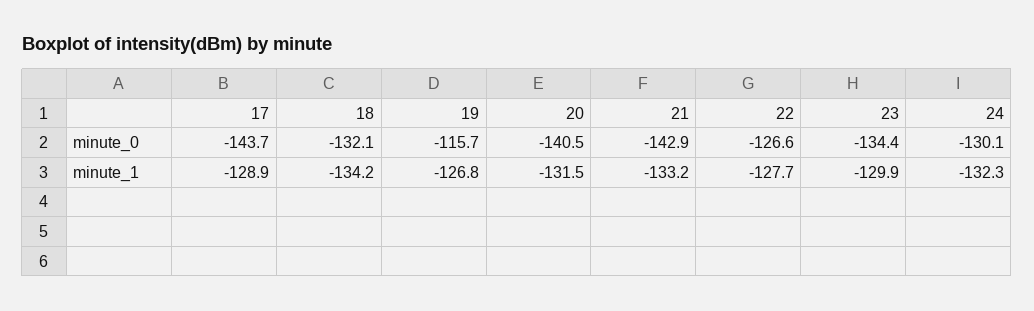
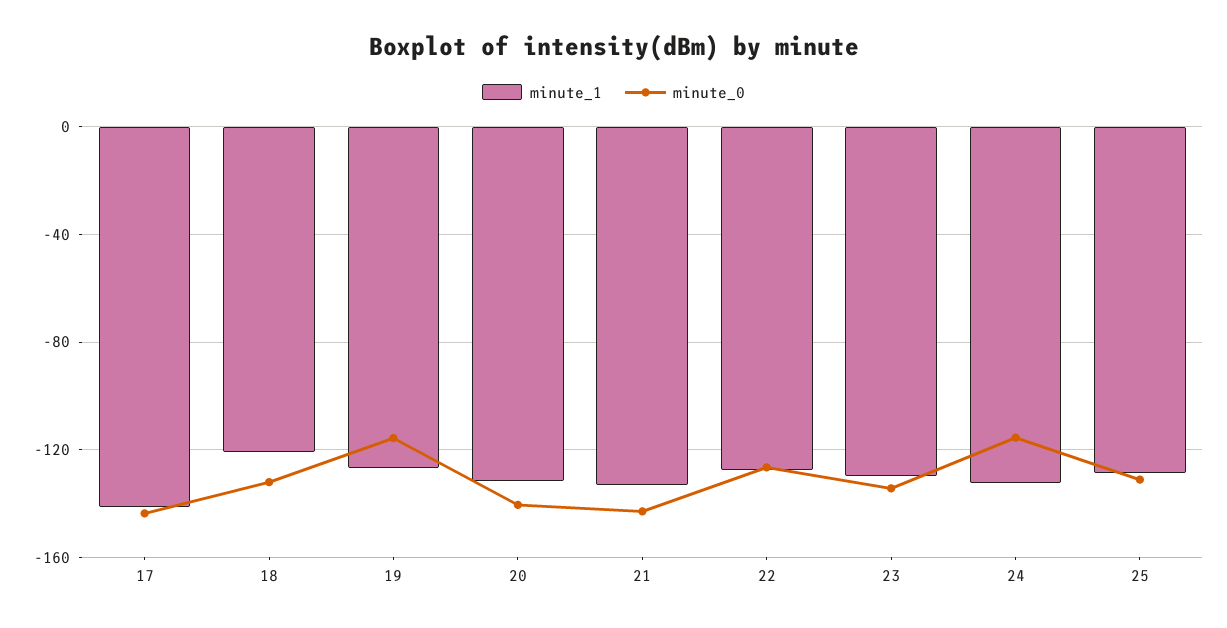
minute_0, 24: -130.1 -> -115
minute_1, 17: -128.9 -> -140
minute_1, 18: -134.2 -> -120
minute_1, 25: none -> -130
minute_0, 25: none -> -130

